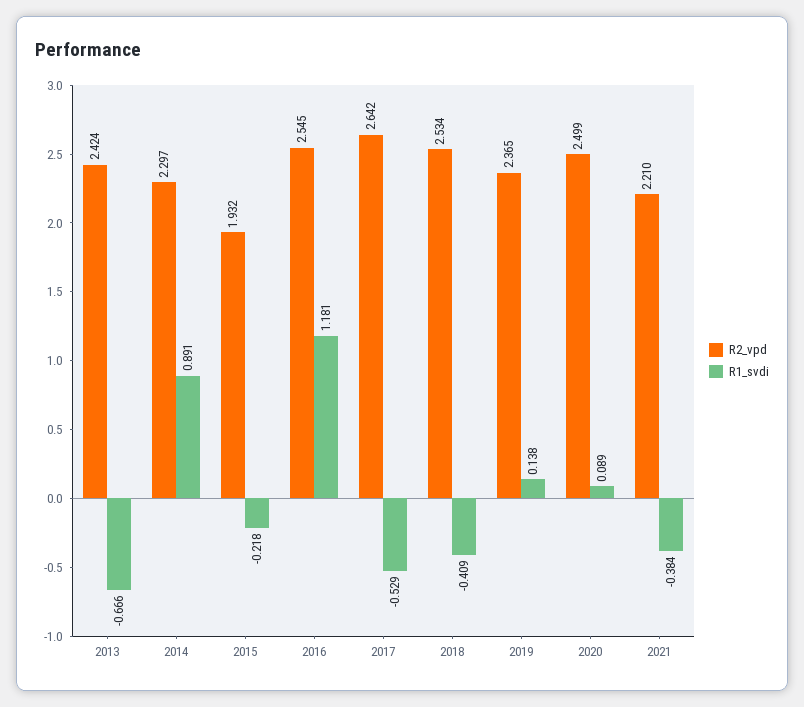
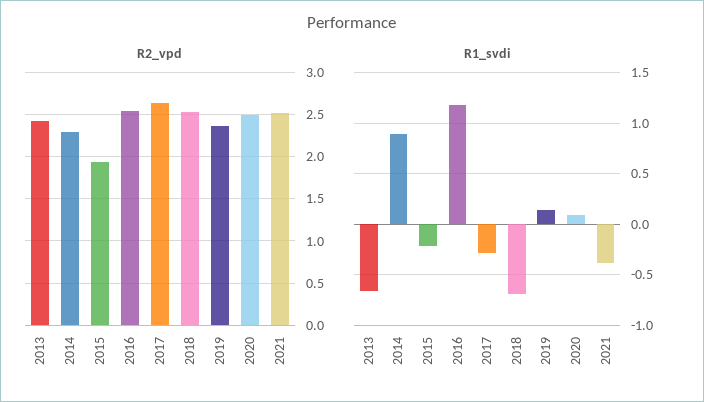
R1_svdi, 2017: -0.529 -> -0.3
R1_svdi, 2018: -0.409 -> -0.7
R2_vpd, 2021: 2.21 -> 2.5

